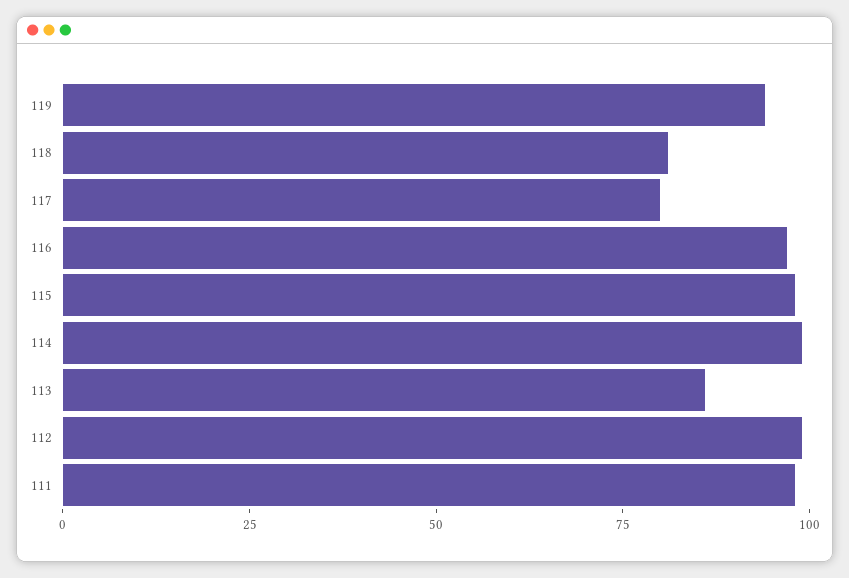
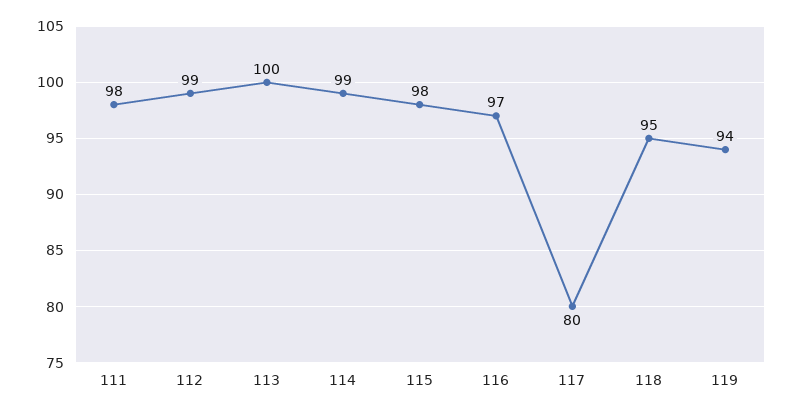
118: 80 -> 95
113: 85 -> 100

